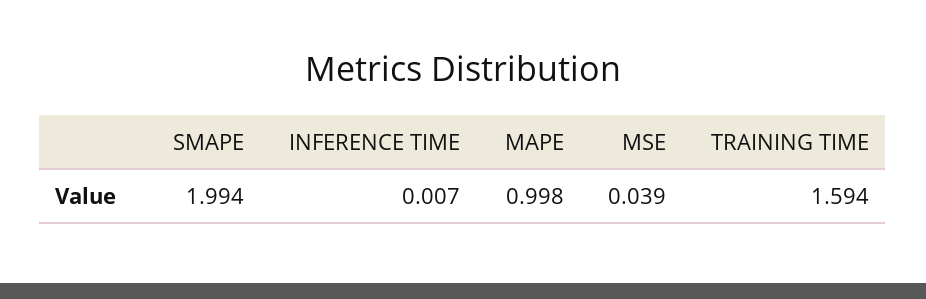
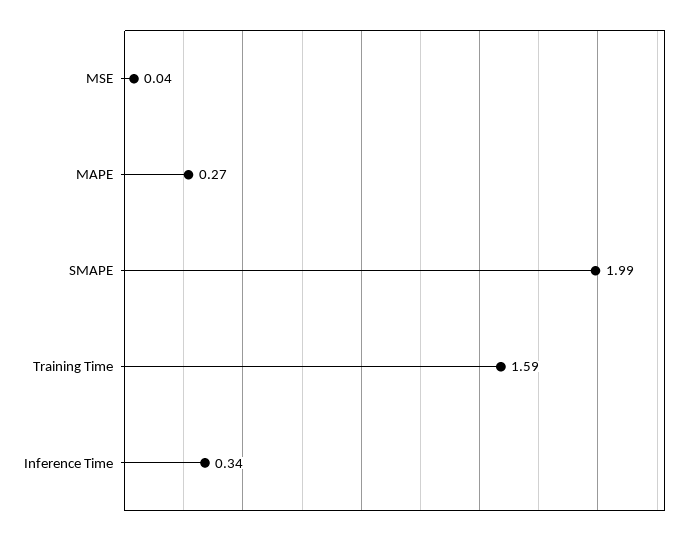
INFERENCE TIME: 0.007 -> 0.34
MAPE: 0.998 -> 0.27

